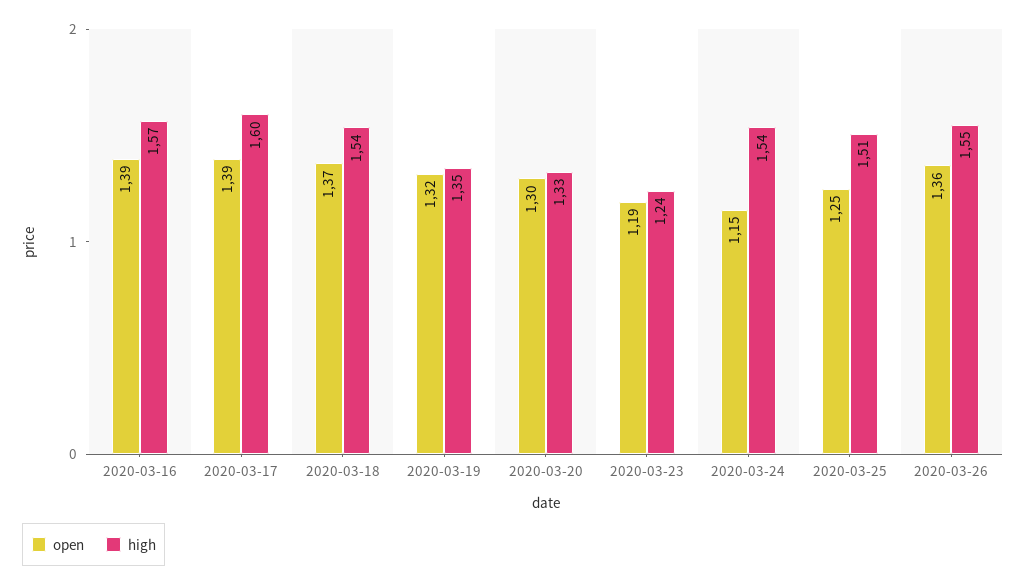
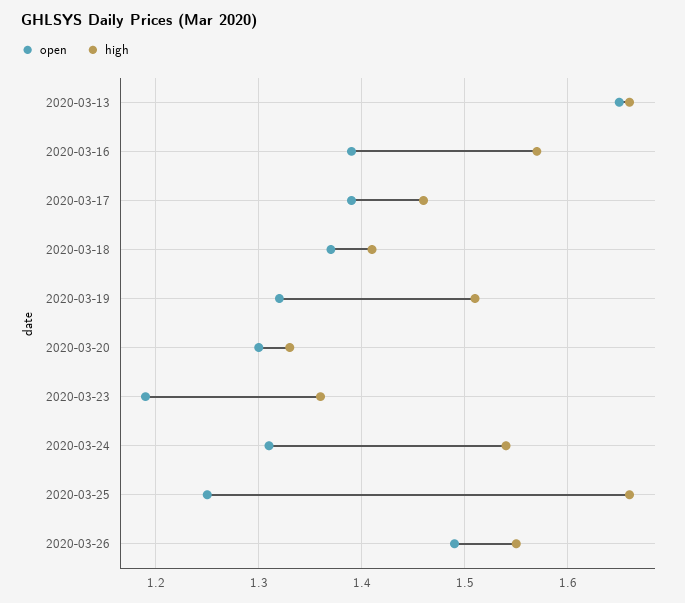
high, 2020-03-17: 1.6 -> 1.46
high, 2020-03-18: 1.54 -> 1.41
high, 2020-03-19: 1.35 -> 1.51
high, 2020-03-23: 1.24 -> 1.36
open, 2020-03-24: 1.15 -> 1.31
high, 2020-03-25: 1.51 -> 1.66
open, 2020-03-26: 1.36 -> 1.49
open, 2020-03-13: none -> 1.65
high, 2020-03-13: none -> 1.66

